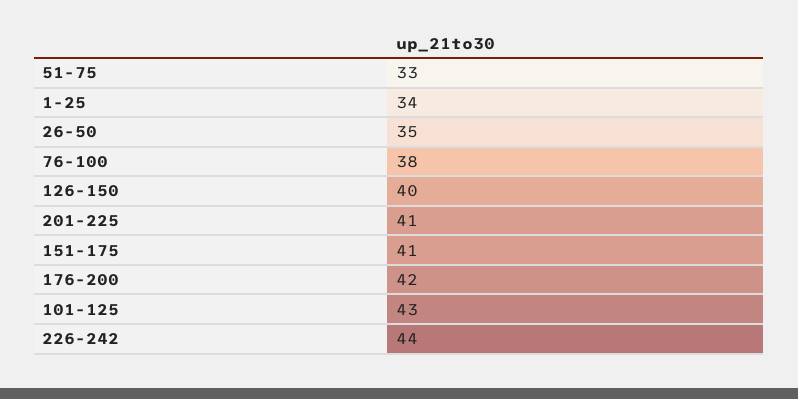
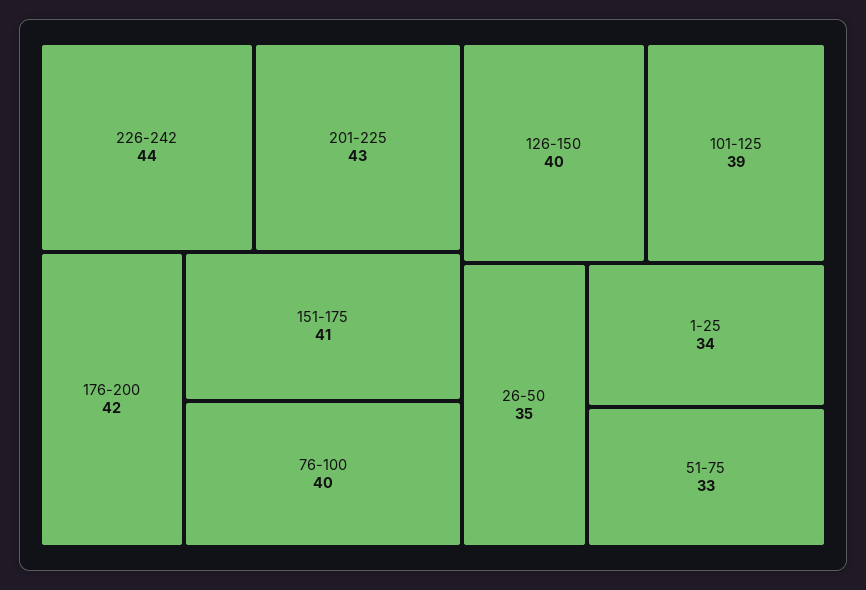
76-100: 38 -> 40
201-225: 41 -> 43
101-125: 43 -> 39

